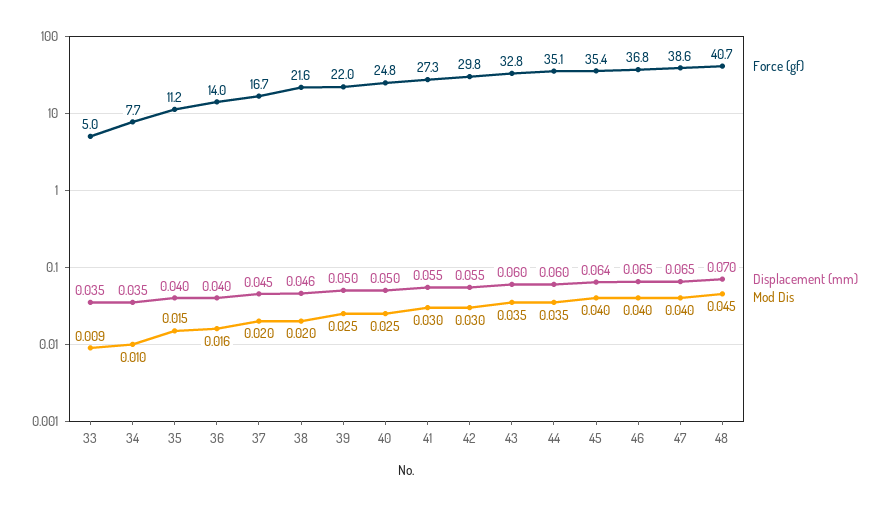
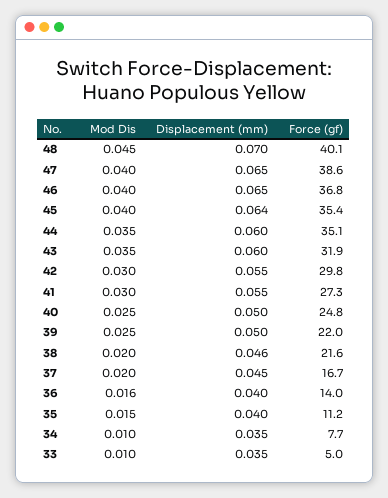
Mod Dis, 33: 0.009 -> 0.01
Force (gf), 43: 32.8 -> 31.9
Force (gf), 48: 40.7 -> 40.1

